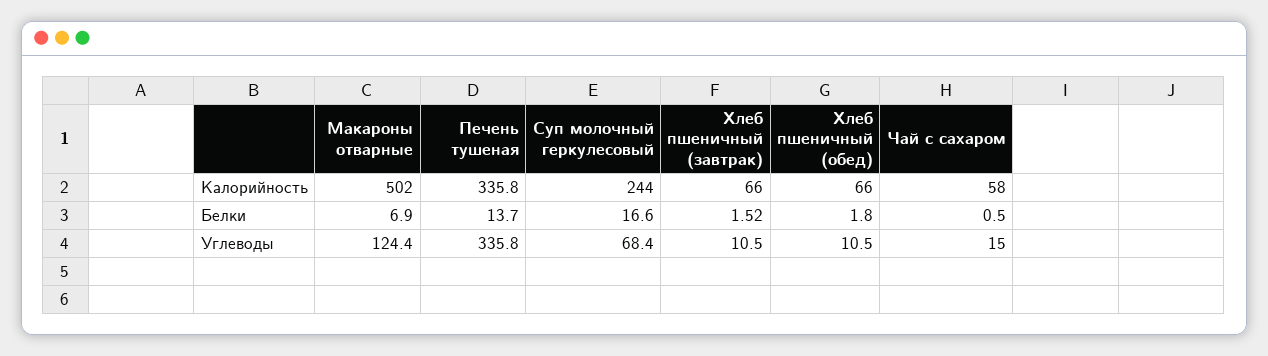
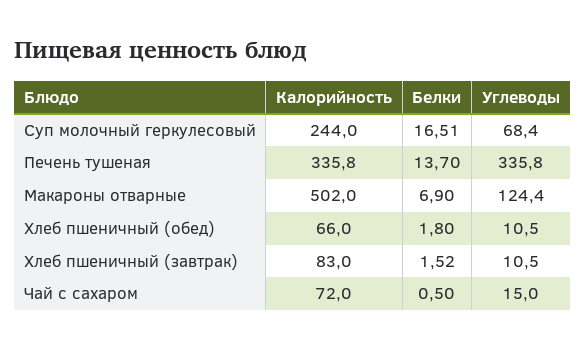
Хлеб пшеничный (завтрак), Калорийность: 66 -> 83
Чай с сахаром, Калорийность: 58 -> 72
Суп молочный геркулесовый, Белки: 16.6 -> 16.51

